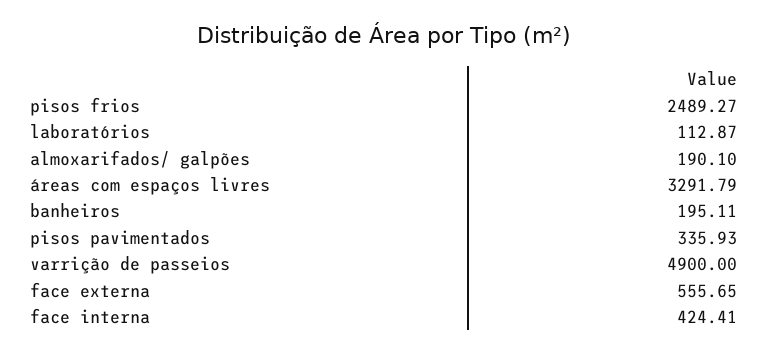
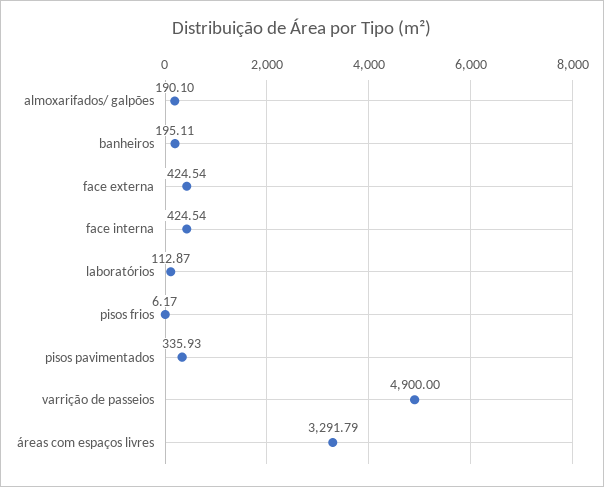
pisos frios: 2489.27 -> 6.17
face externa: 555.65 -> 424.54
face interna: 424.41 -> 424.54

